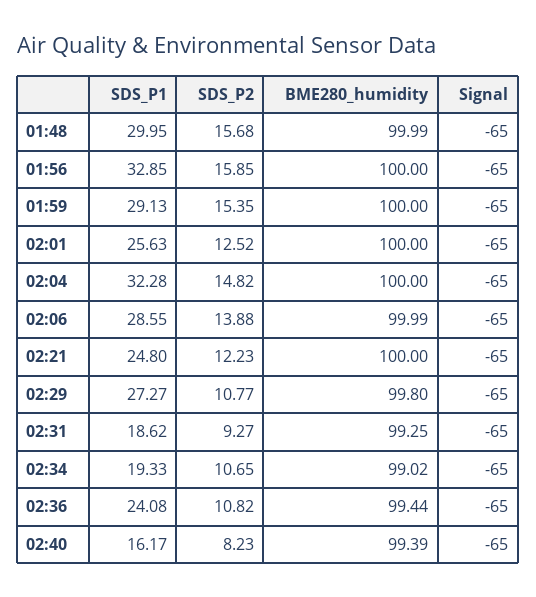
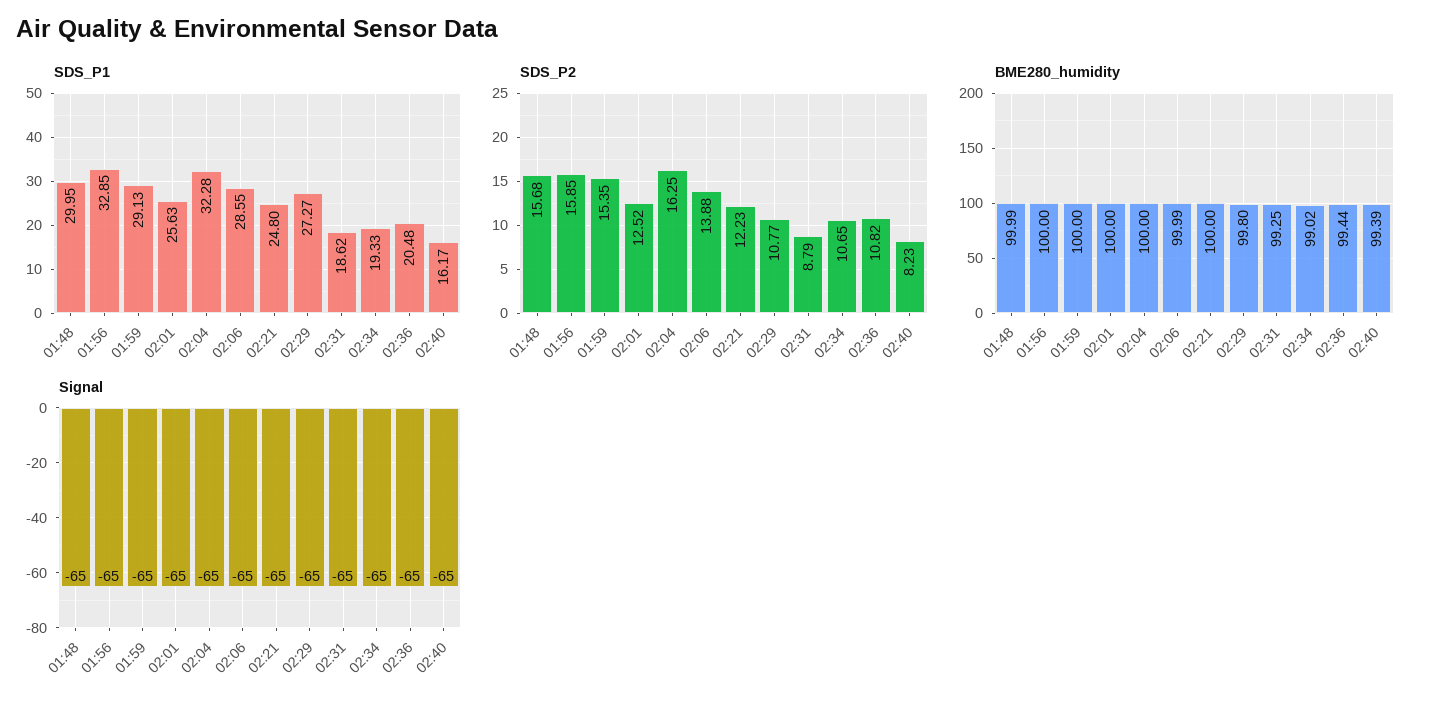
SDS_P2, 02:04: 14.82 -> 16.25
SDS_P2, 02:31: 9.27 -> 8.79
SDS_P1, 02:36: 24.08 -> 20.48

